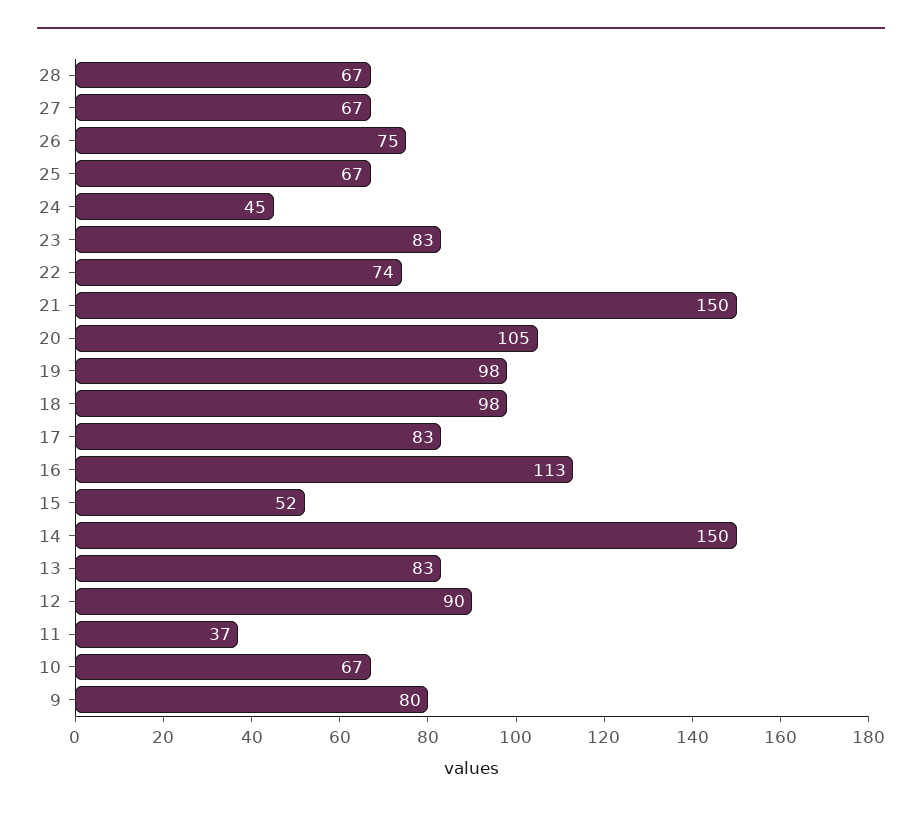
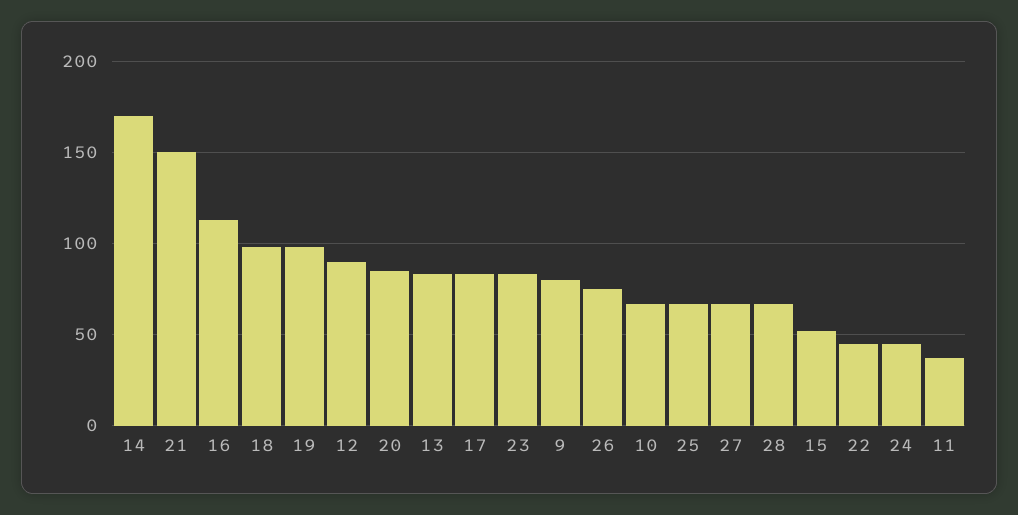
22: 74 -> 45
20: 105 -> 85
14: 150 -> 170

